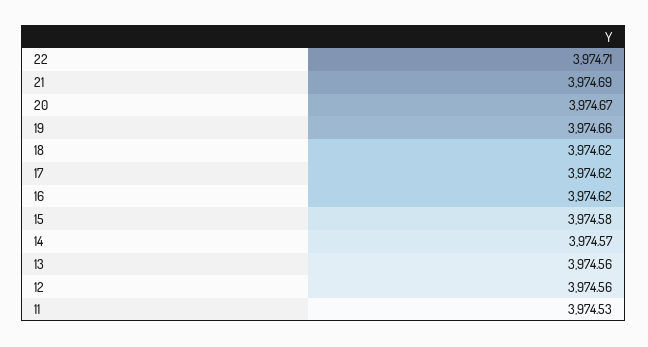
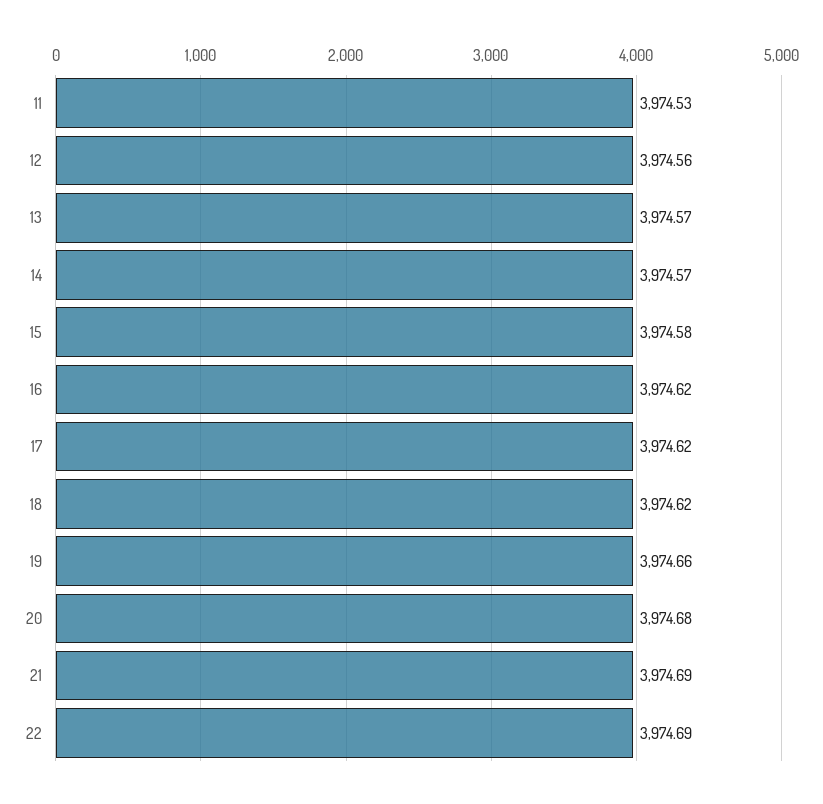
22: 3974.71 -> 3974.69
20: 3974.67 -> 3974.68
13: 3974.56 -> 3974.57

